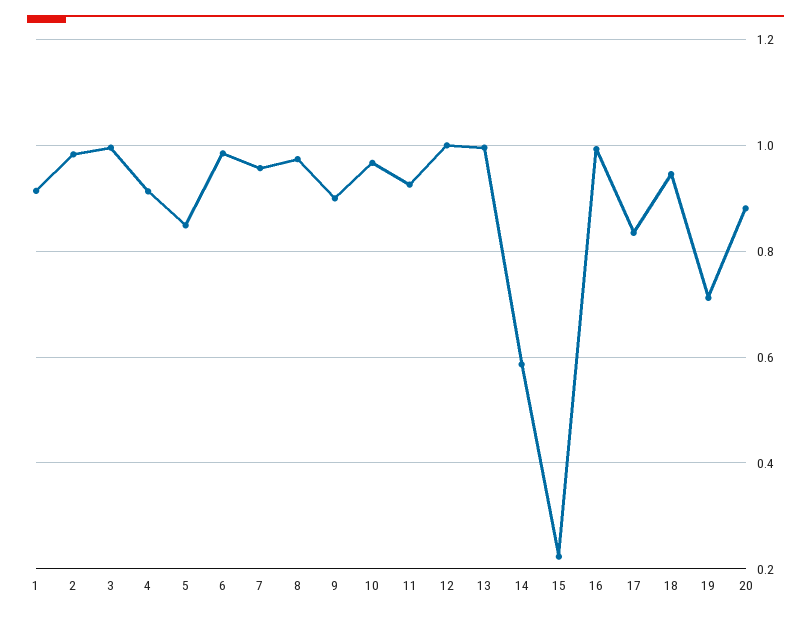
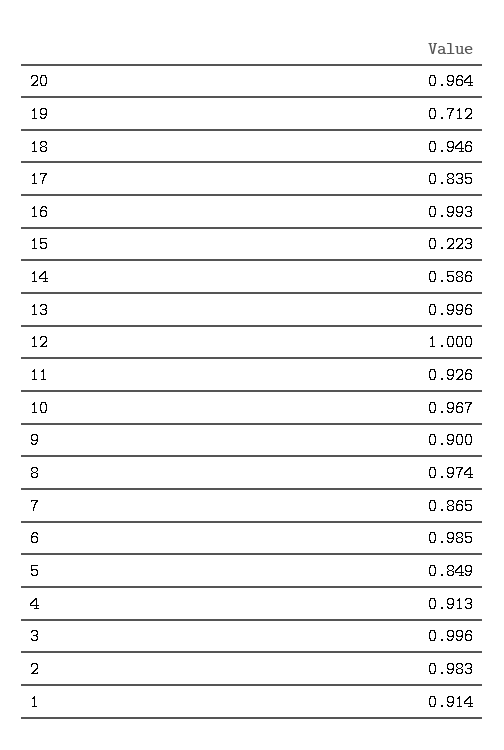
7: 0.96 -> 0.865
20: 0.88 -> 0.964

